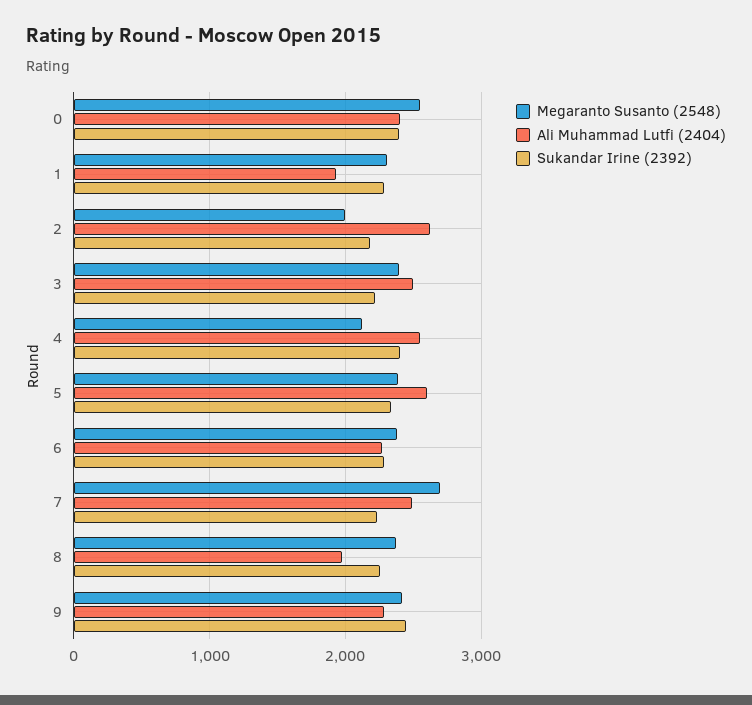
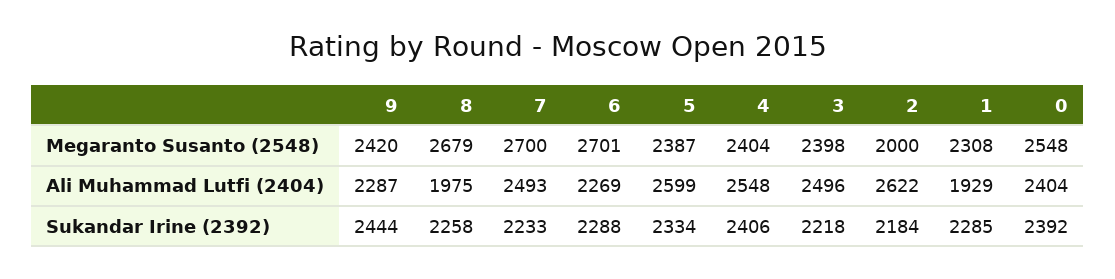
Megaranto Susanto (2548), 4: 2100 -> 2404
Megaranto Susanto (2548), 6: 2400 -> 2701
Megaranto Susanto (2548), 8: 2400 -> 2679

